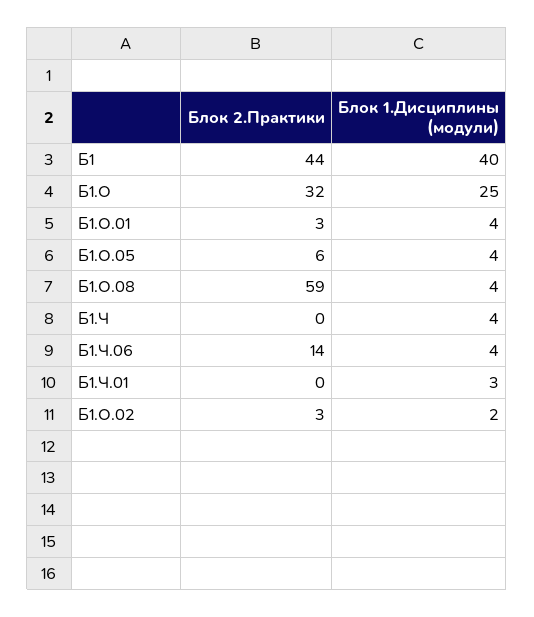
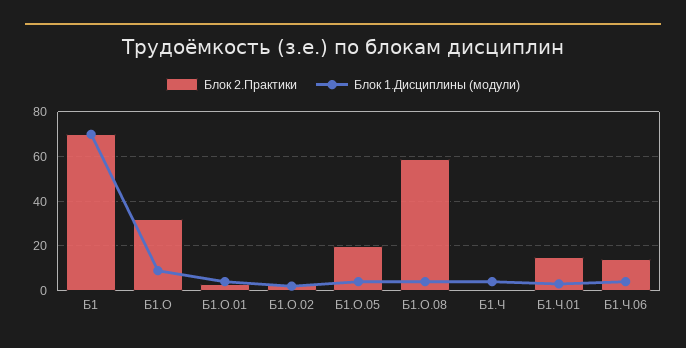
Блок 2.Практики, Б1: 44 -> 70
Блок 1.Дисциплины (модули), Б1: 40 -> 70
Блок 1.Дисциплины (модули), Б1.О: 25 -> 10
Блок 2.Практики, Б1.О.05: 6 -> 20
Блок 2.Практики, Б1.Ч.01: 0 -> 15

